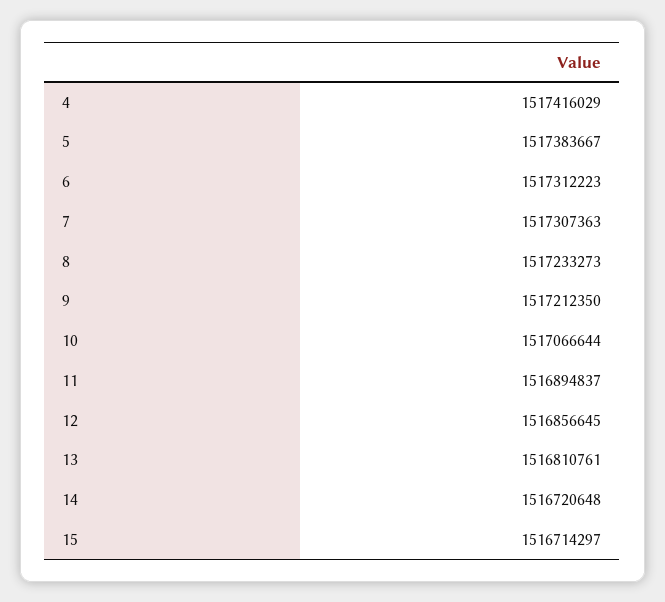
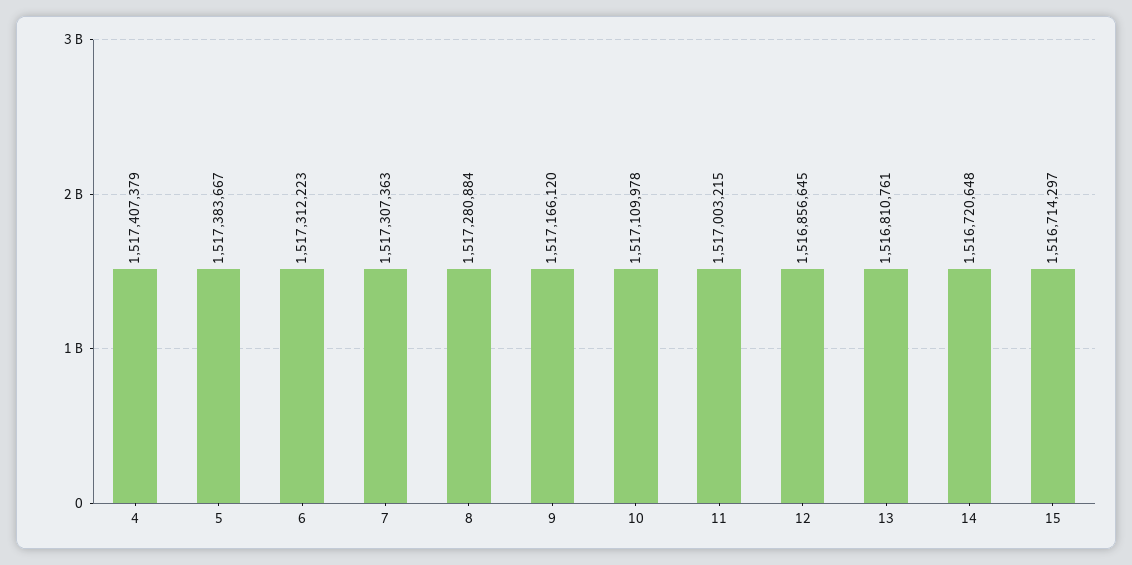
4: 1517416029 -> 1517407379
8: 1517233273 -> 1517280884
9: 1517212350 -> 1517166120
10: 1517066644 -> 1517109978
11: 1516894837 -> 1517003215

